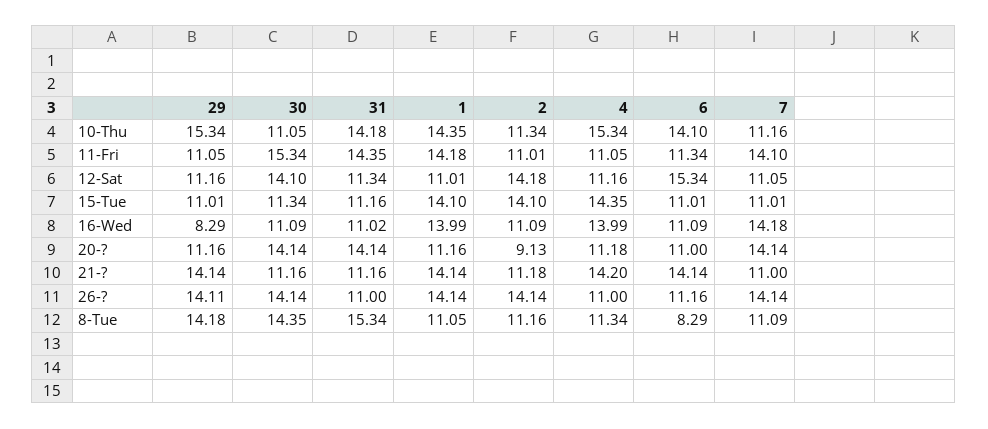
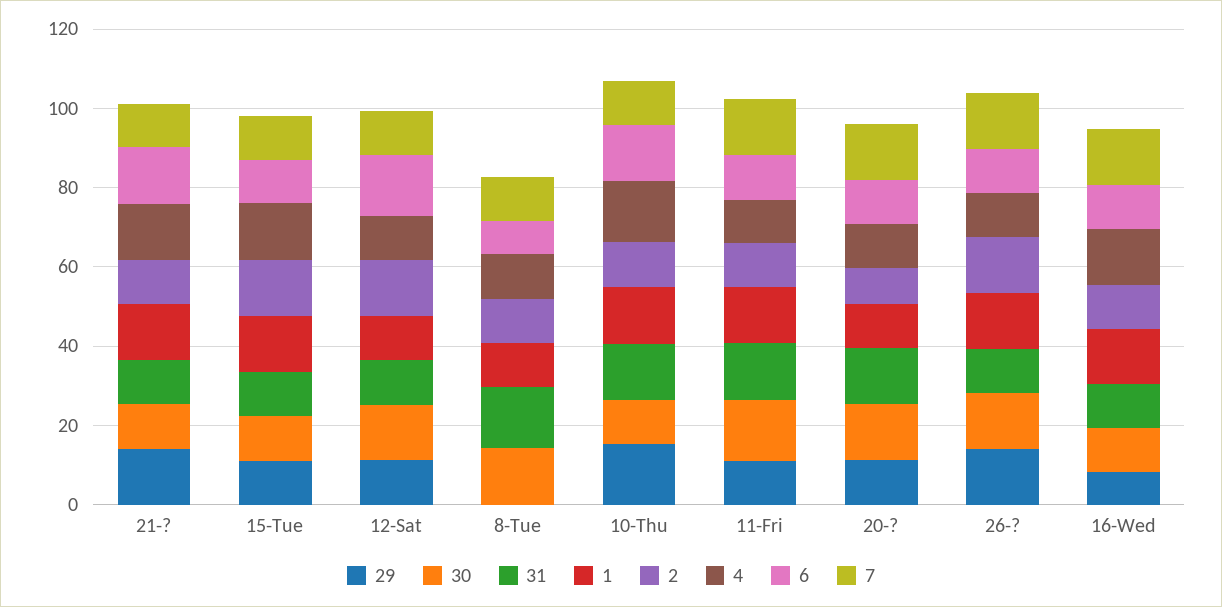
29, 8-Tue: 14.18 -> 0

